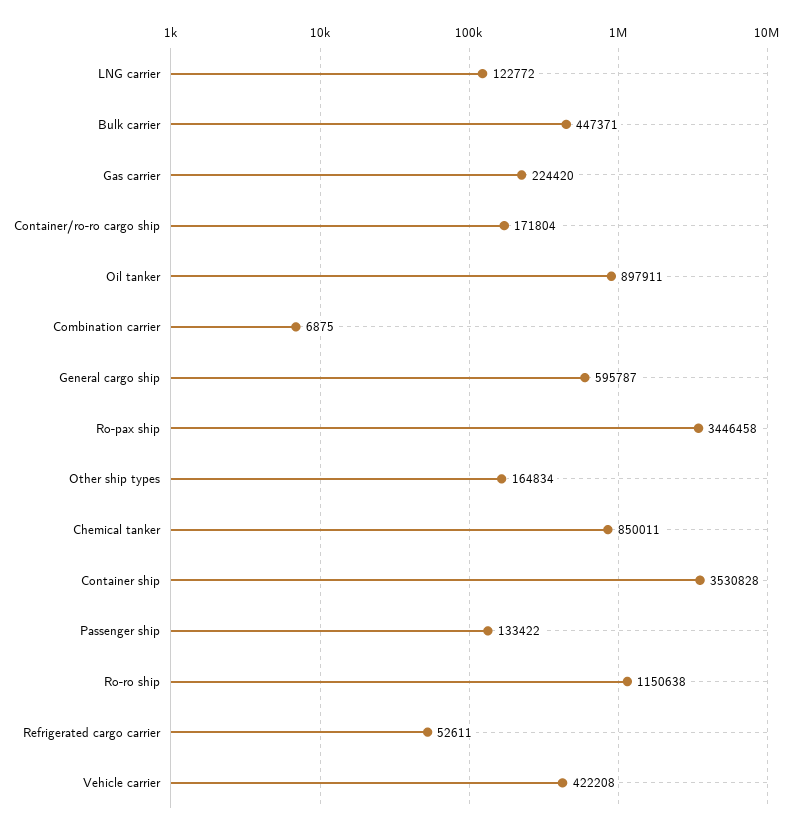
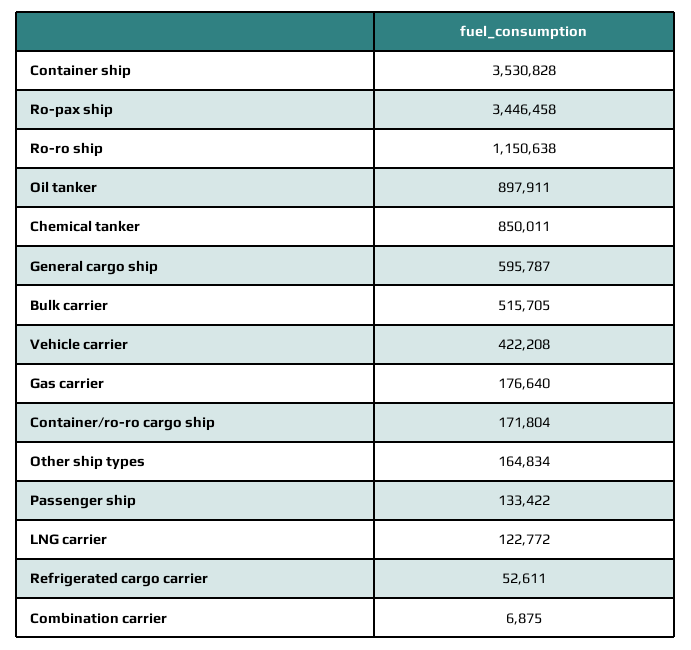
Bulk carrier: 447371 -> 515705
Gas carrier: 224420 -> 176640

